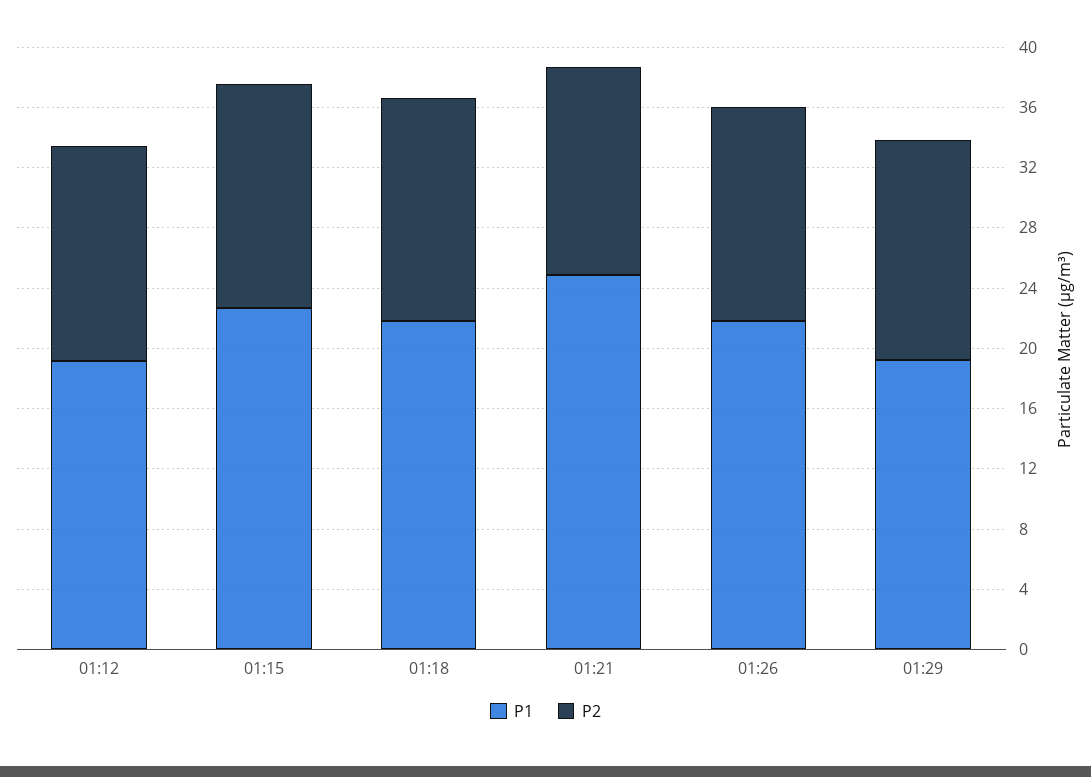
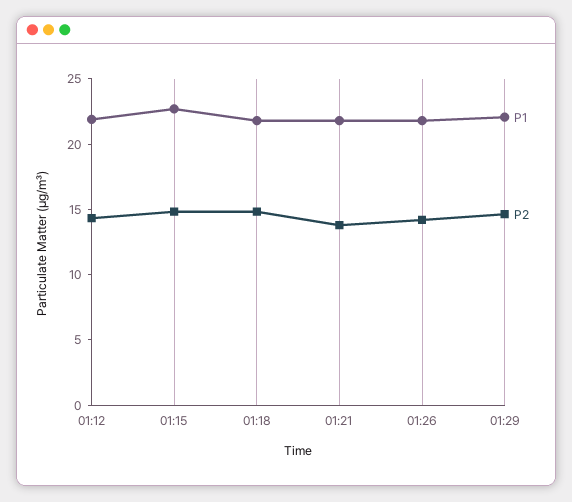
P1, 01:12: 19 -> 22
P1, 01:21: 25 -> 22
P1, 01:29: 19 -> 22

